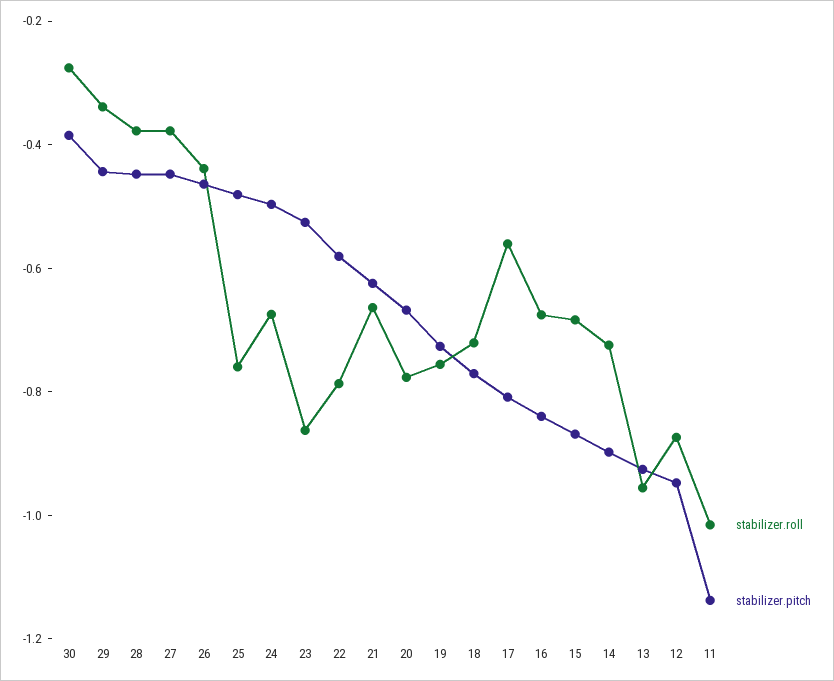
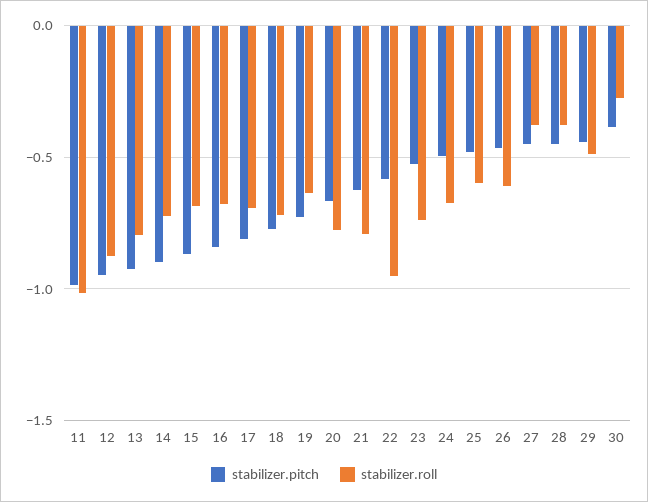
stabilizer.roll, 29: -0.35 -> -0.5
stabilizer.roll, 26: -0.45 -> -0.6
stabilizer.roll, 25: -0.75 -> -0.6
stabilizer.roll, 23: -0.85 -> -0.75
stabilizer.roll, 22: -0.8 -> -0.95
stabilizer.roll, 21: -0.65 -> -0.8
stabilizer.roll, 19: -0.75 -> -0.65
stabilizer.roll, 17: -0.55 -> -0.7
stabilizer.roll, 13: -0.95 -> -0.8
stabilizer.pitch, 11: -1.15 -> -1

